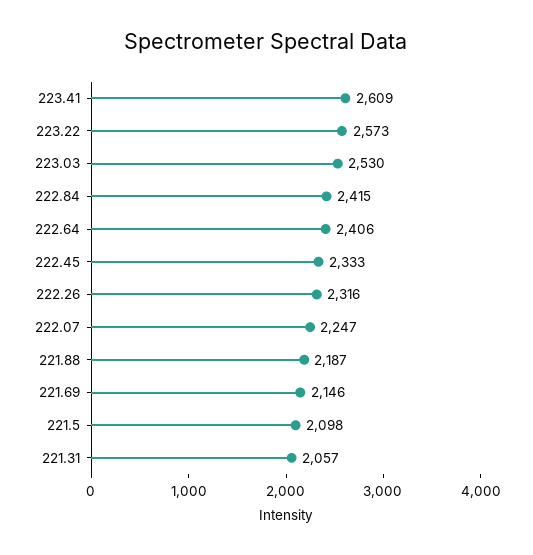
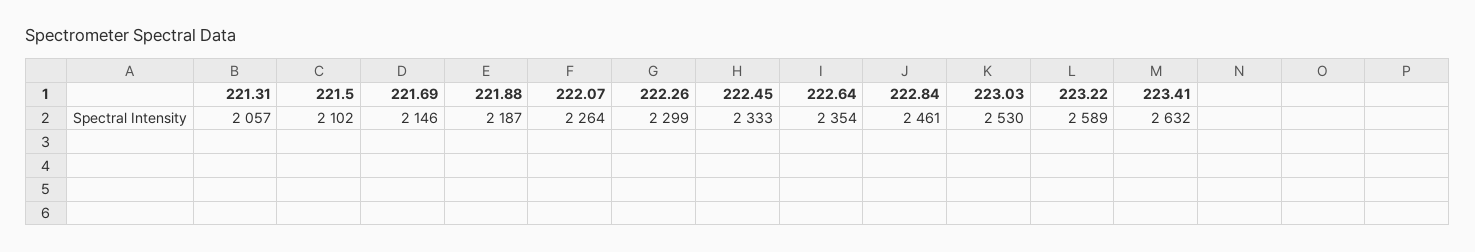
223.41: 2609 -> 2632
223.22: 2573 -> 2589
222.84: 2415 -> 2461
222.64: 2406 -> 2354
222.26: 2316 -> 2299
222.07: 2247 -> 2264
221.5: 2098 -> 2102

